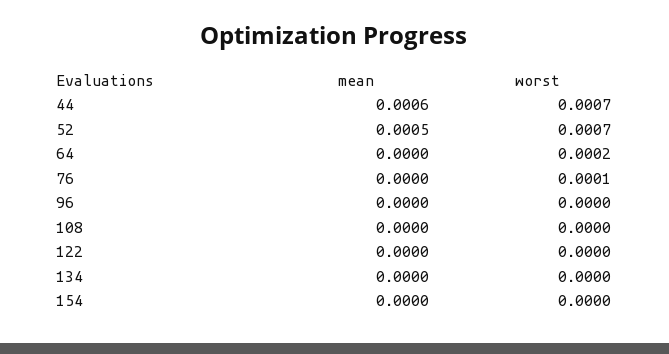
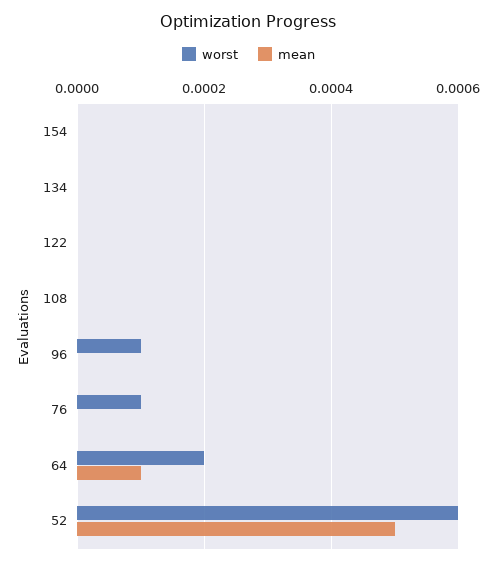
mean, 44: 0.0006 -> none
worst, 44: 0.0007 -> none
worst, 52: 0.0007 -> 0.0006
mean, 64: 0 -> 0.0001
worst, 96: 0 -> 0.0001

